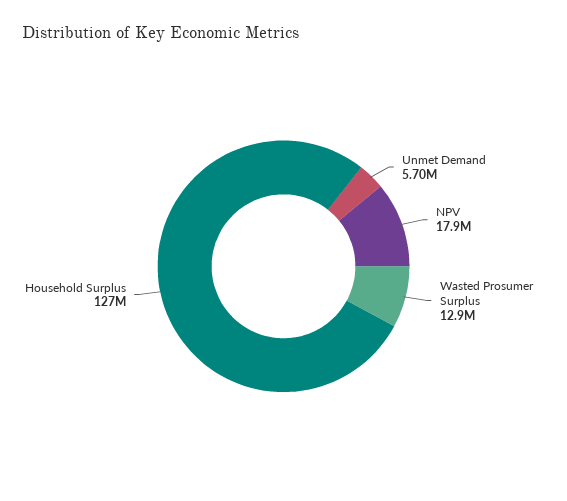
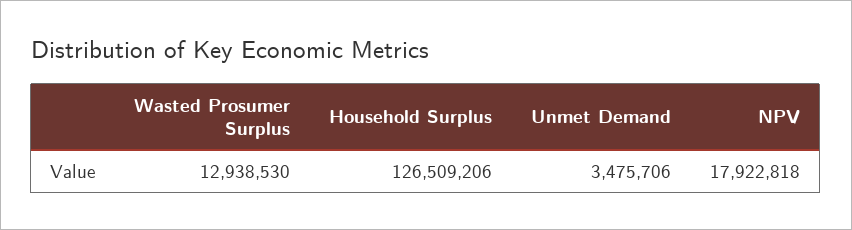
Unmet Demand: 5700000 -> 3475706

